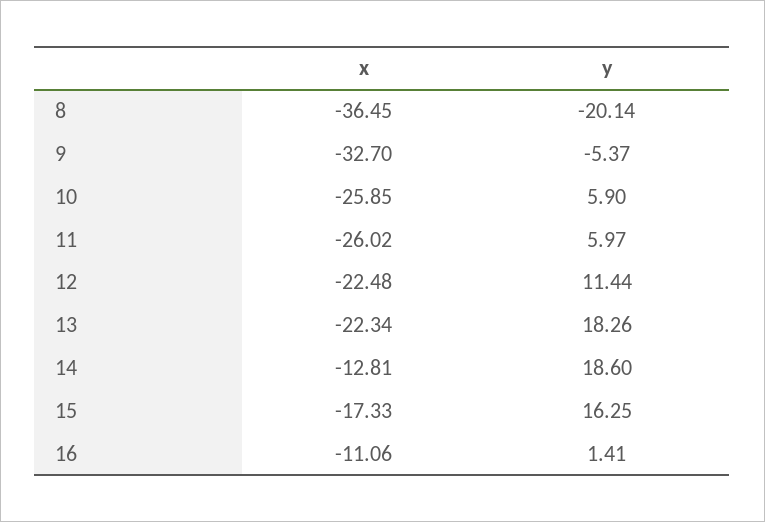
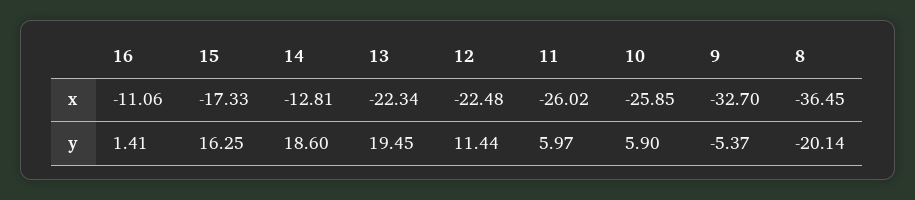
y, 13: 18.26 -> 19.45

